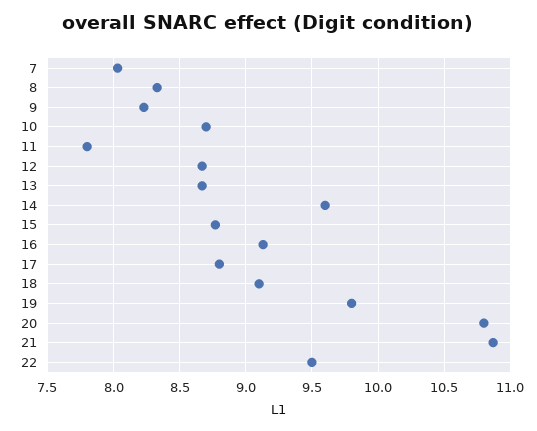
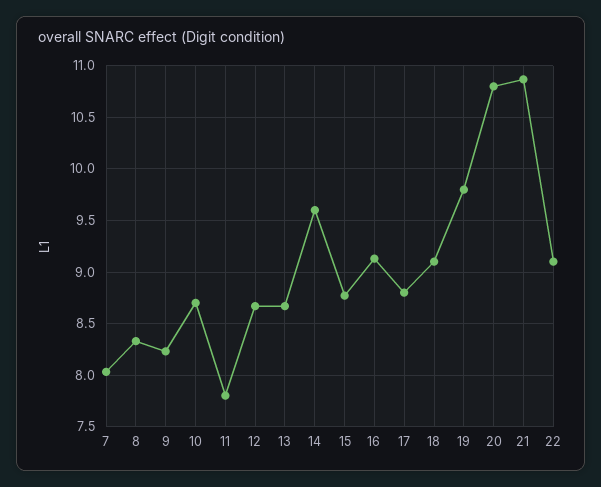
22: 9.5 -> 9.1

